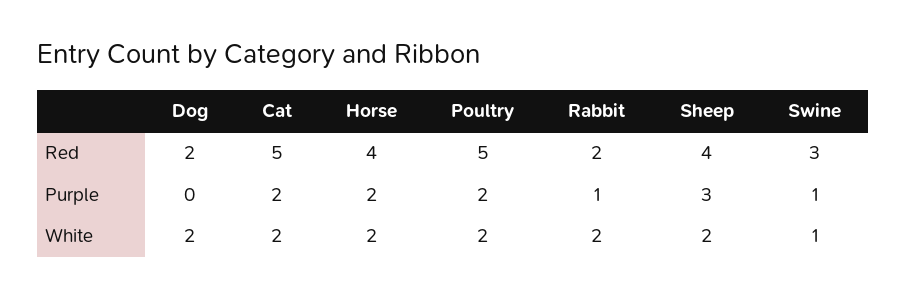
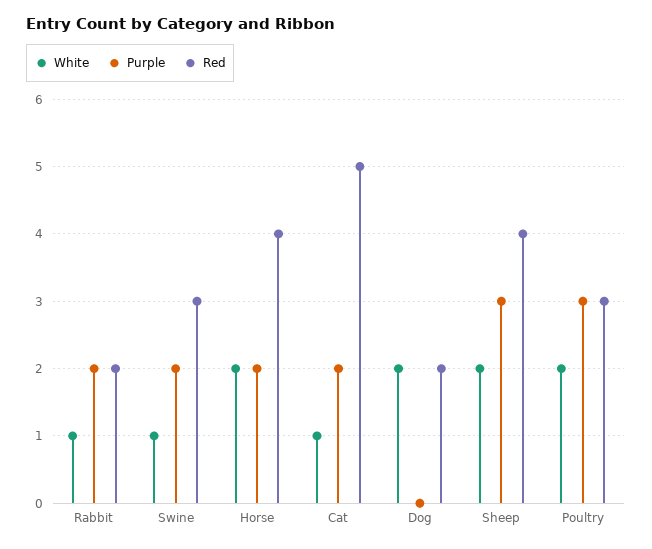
Red, Poultry: 5 -> 3
Purple, Poultry: 2 -> 3
Purple, Rabbit: 1 -> 2
Purple, Swine: 1 -> 2
White, Cat: 2 -> 1
White, Rabbit: 2 -> 1

